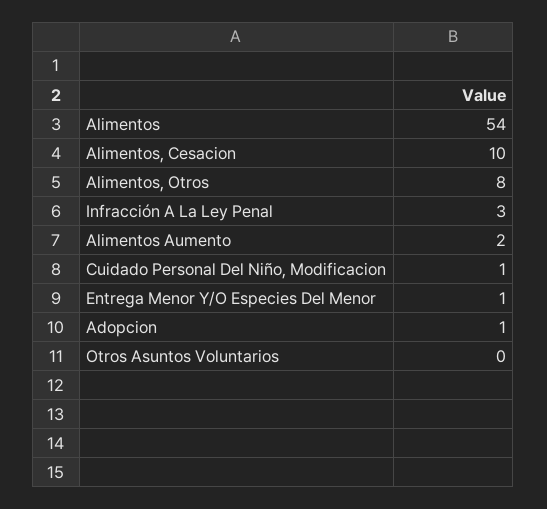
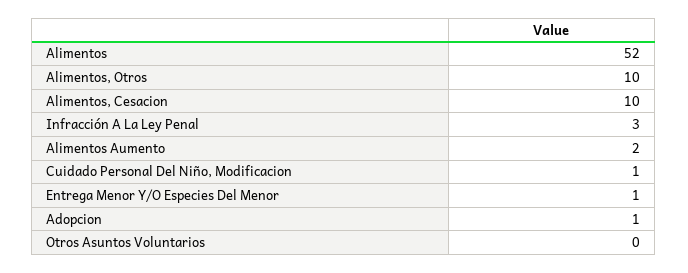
Alimentos: 54 -> 52
Alimentos, Otros: 8 -> 10

